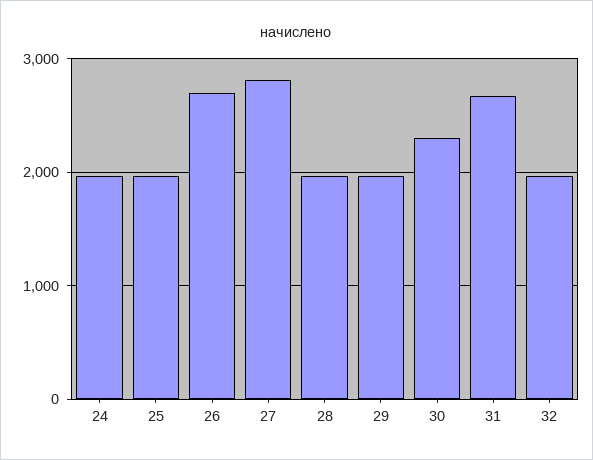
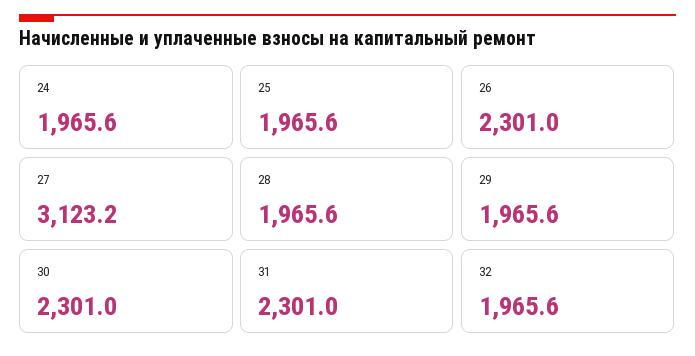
26: 2700 -> 2301
27: 2800 -> 3123.2
31: 2700 -> 2301

